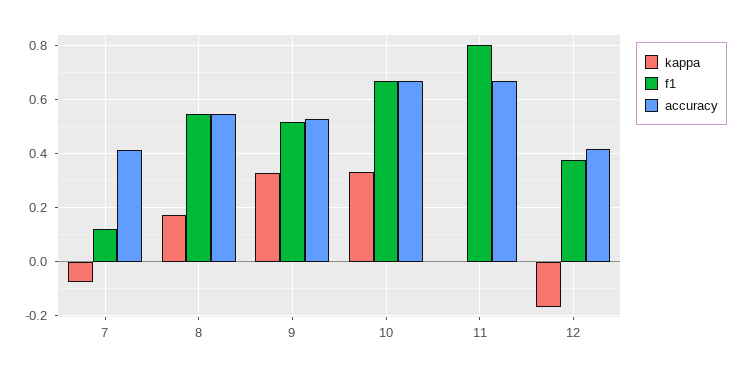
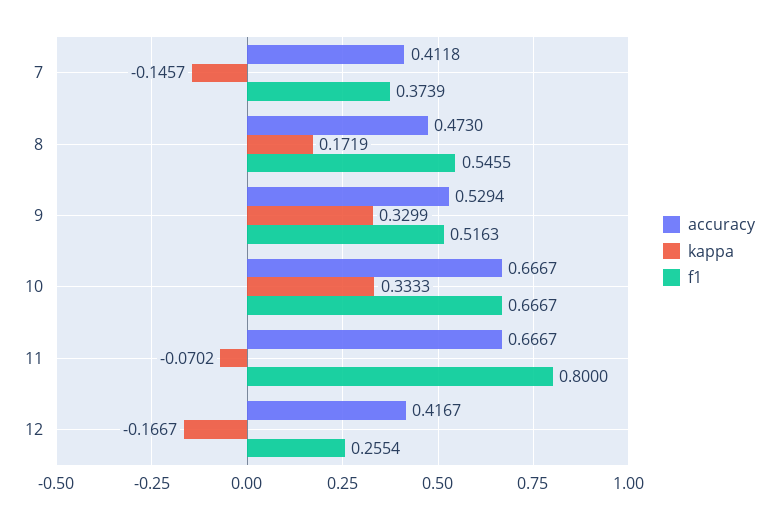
kappa, 7: -0.075 -> -0.1457
f1, 7: 0.125 -> 0.3739
accuracy, 8: 0.55 -> 0.473
kappa, 11: 0 -> -0.0702
f1, 12: 0.375 -> 0.2554

